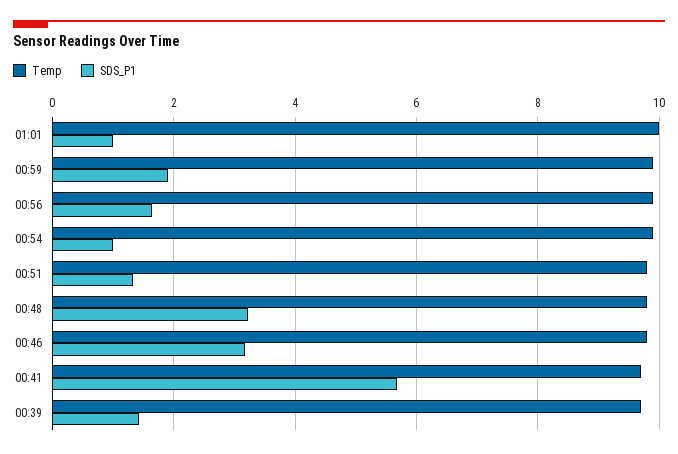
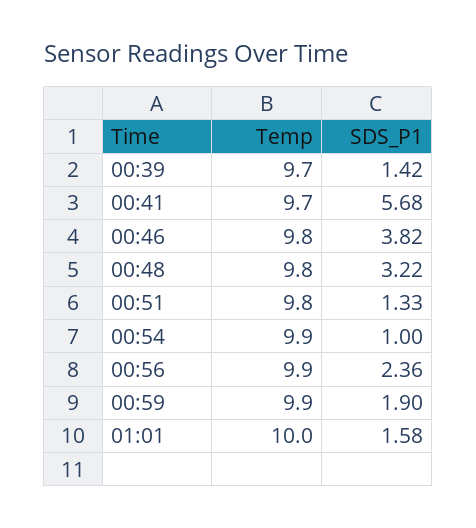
SDS_P1, 01:01: 1 -> 1.58
SDS_P1, 00:56: 1.6 -> 2.36
SDS_P1, 00:46: 3.2 -> 3.82

